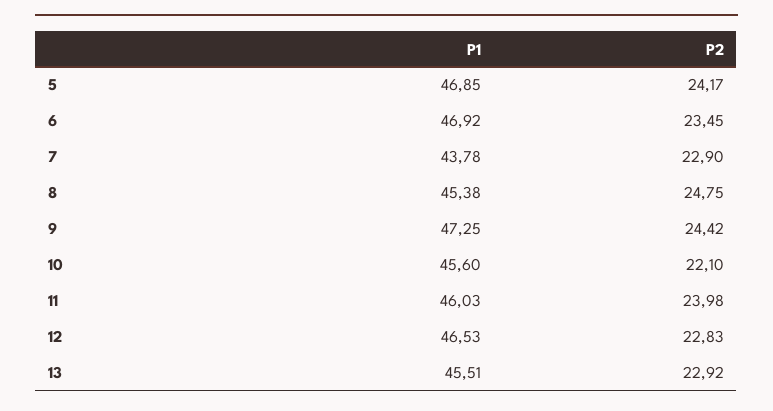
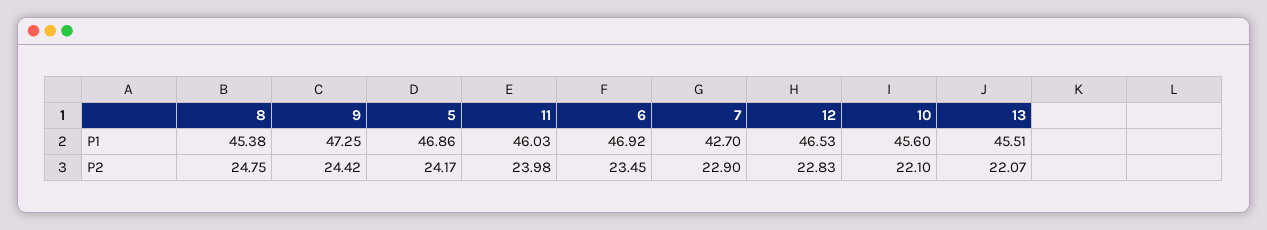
P1, 5: 46.85 -> 46.86
P1, 7: 43.78 -> 42.7
P2, 13: 22.92 -> 22.07

